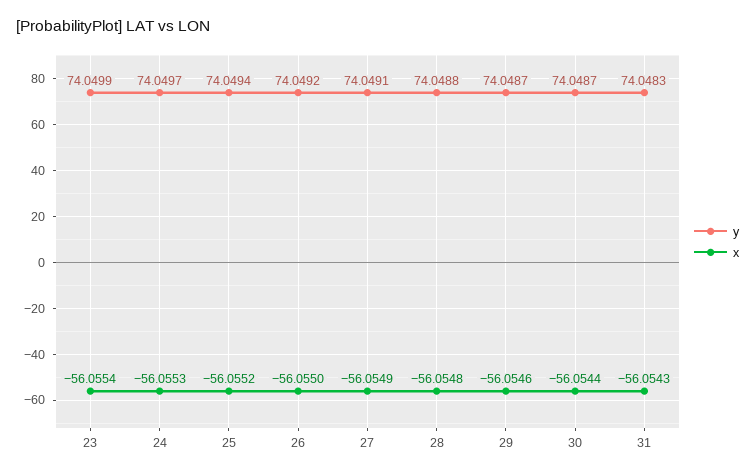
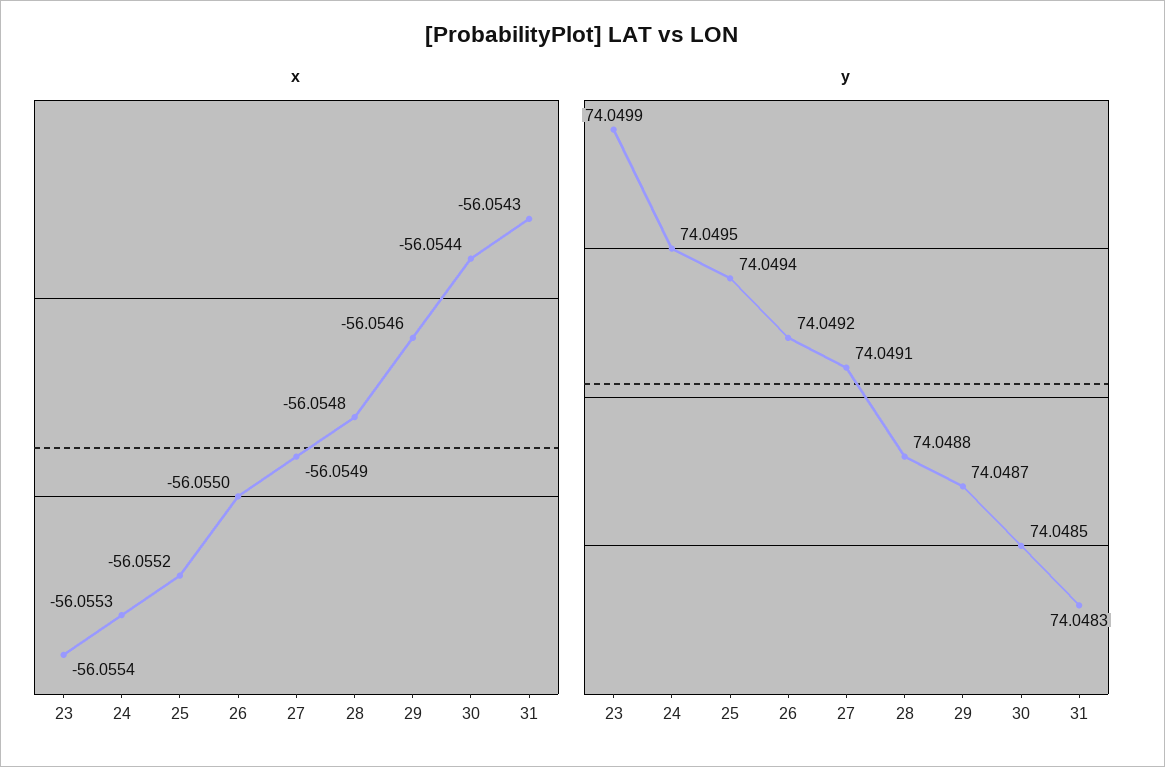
y, 24: 74.0497 -> 74.0495
y, 30: 74.0487 -> 74.0485

